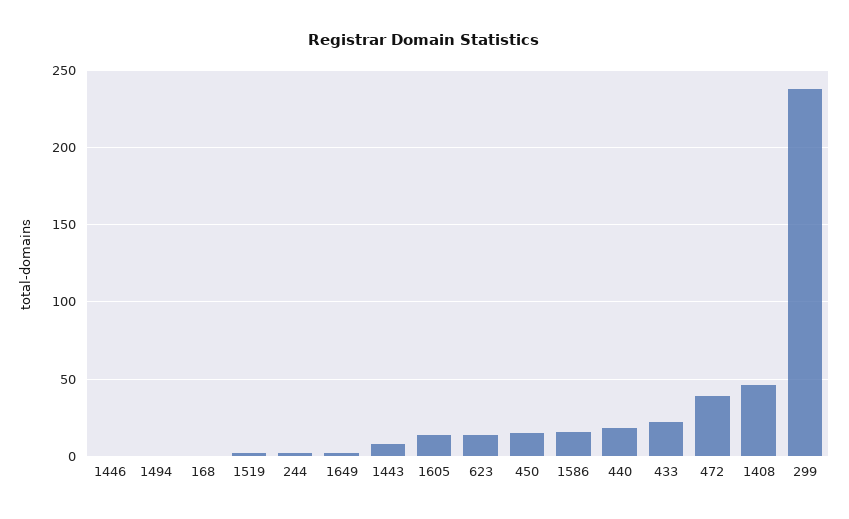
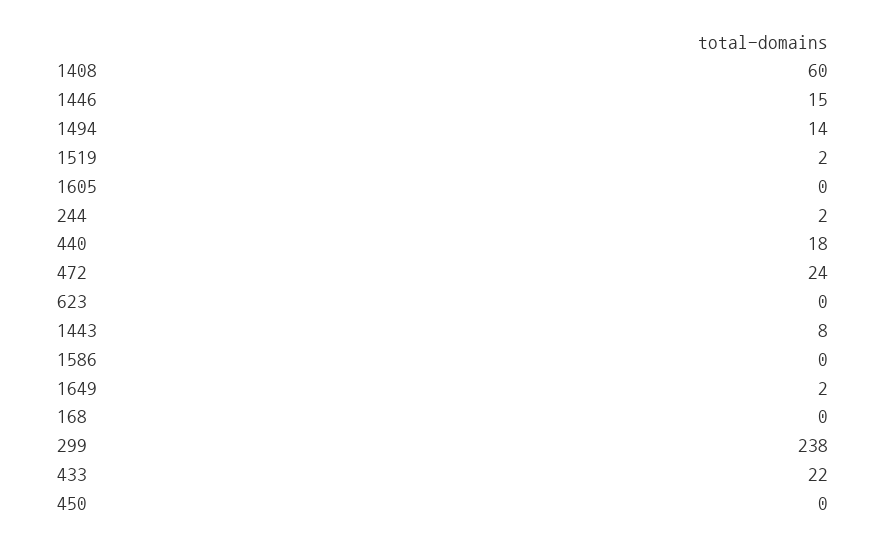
1446: 0 -> 15
1494: 0 -> 14
1605: 15 -> 0
623: 15 -> 0
450: 15 -> 0
1586: 15 -> 0
472: 40 -> 24
1408: 45 -> 60

